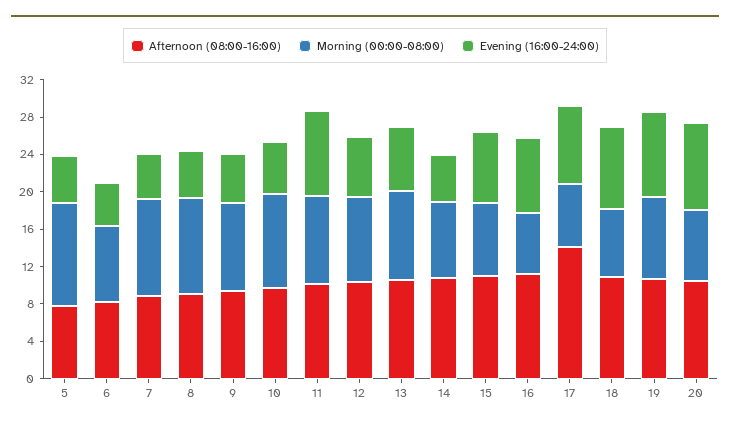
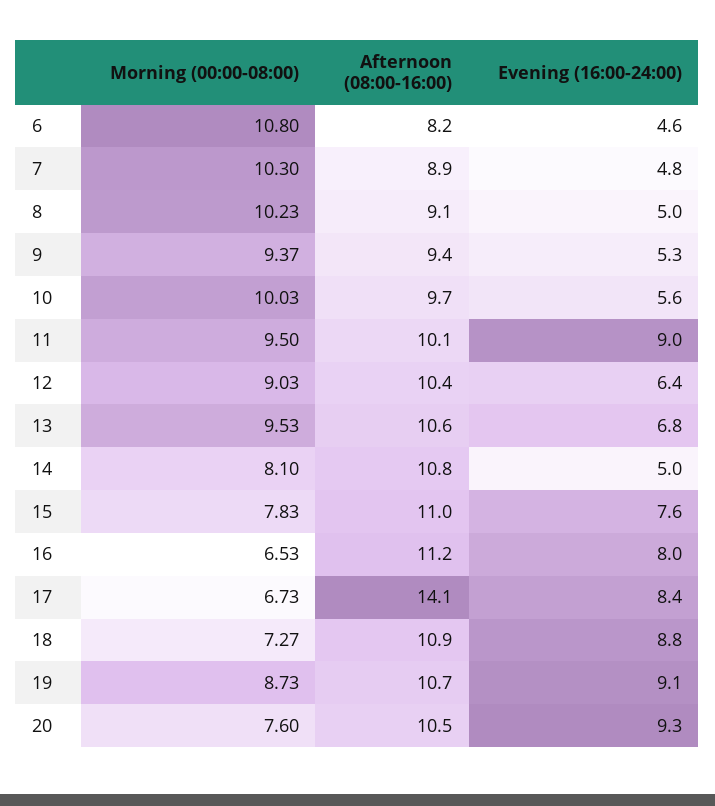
Afternoon (08:00-16:00), 5: 8 -> none
Morning (00:00-08:00), 5: 11 -> none
Evening (16:00-24:00), 5: 5 -> none
Morning (00:00-08:00), 6: 8 -> 10.8

